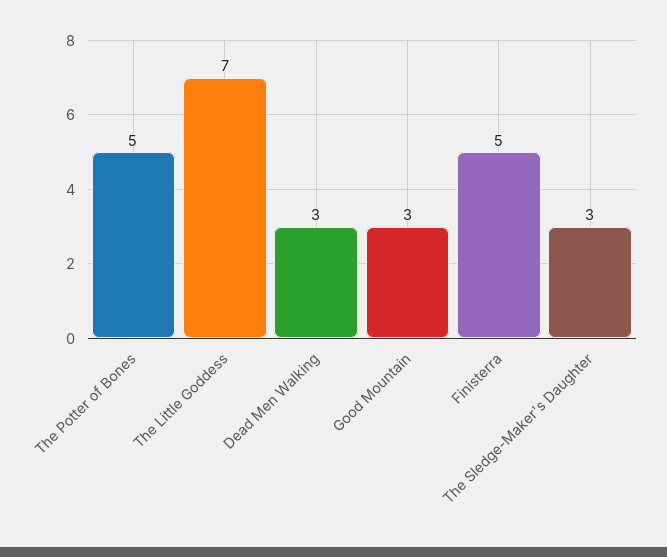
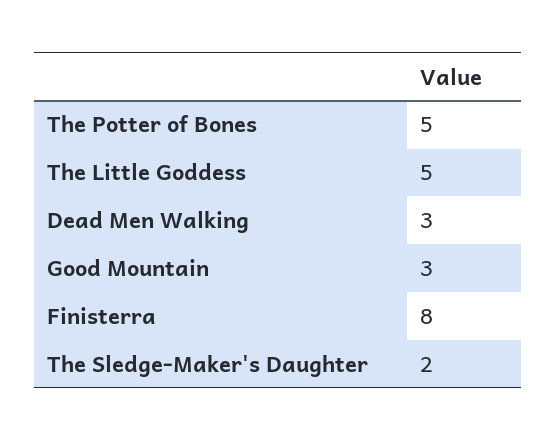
The Little Goddess: 7 -> 5
Finisterra: 5 -> 8
The Sledge-Maker's Daughter: 3 -> 2

